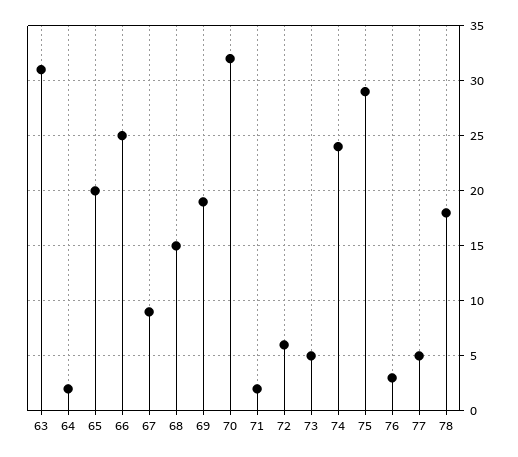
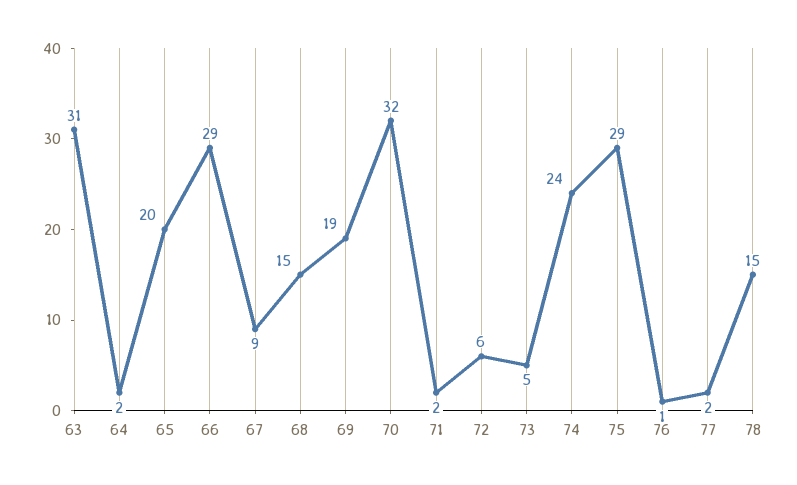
66: 25 -> 29
76: 3 -> 1
77: 5 -> 2
78: 18 -> 15

